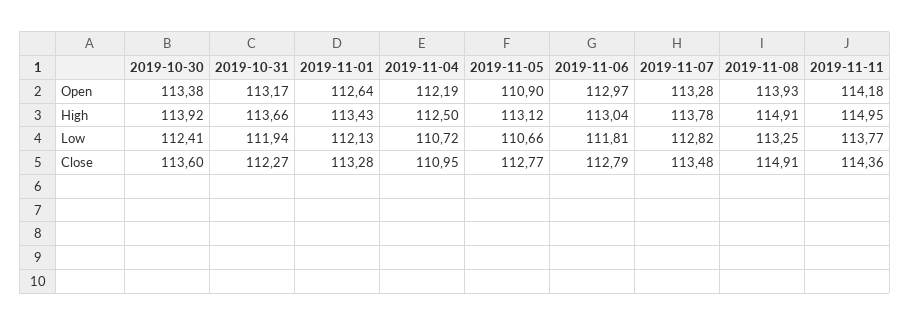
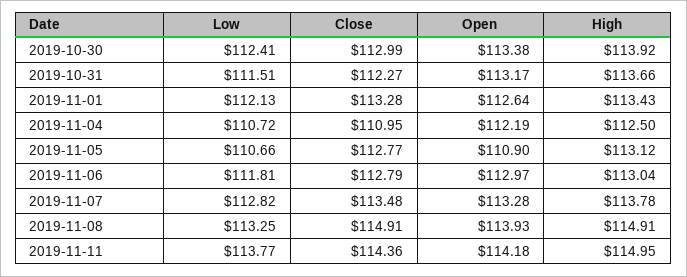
2019-10-31, Low: 111.94 -> 111.51
2019-10-30, Close: 113.6 -> 112.99

